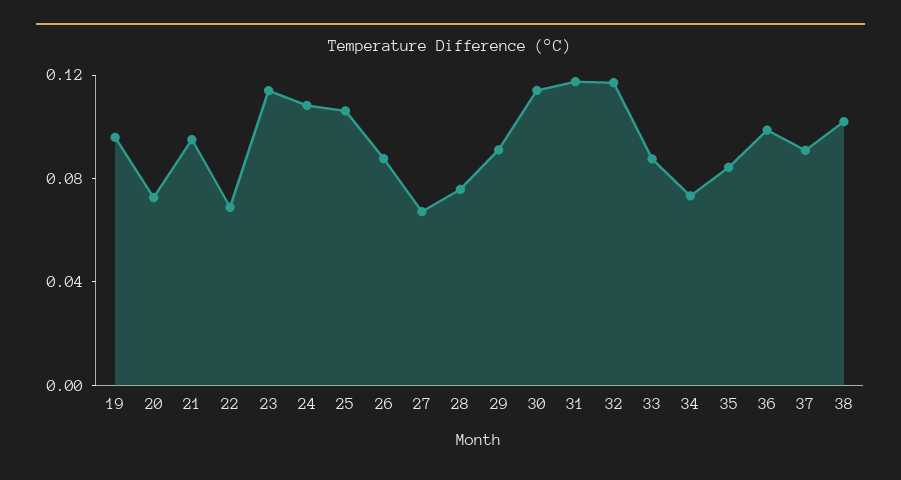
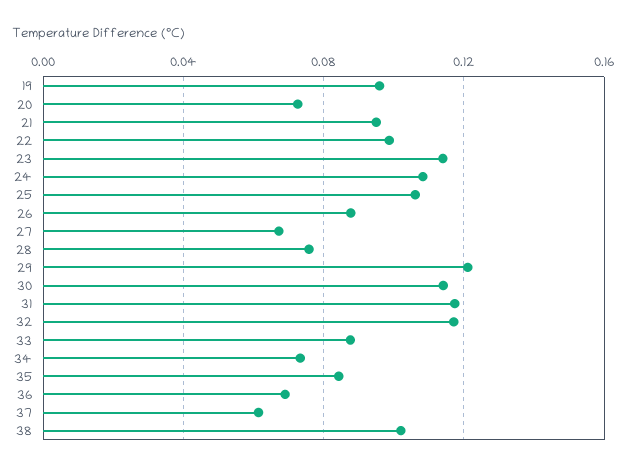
22: 0.07 -> 0.1
29: 0.09 -> 0.12
36: 0.1 -> 0.07
37: 0.09 -> 0.06

